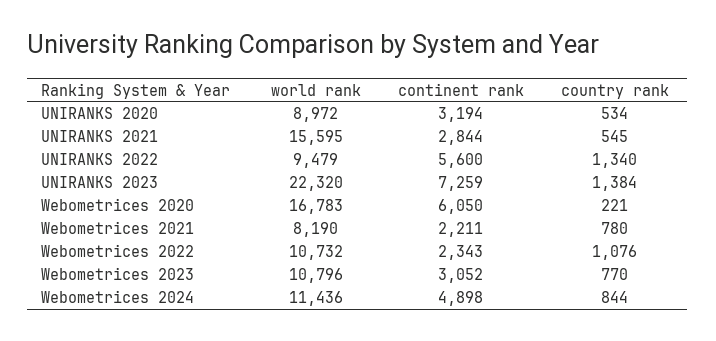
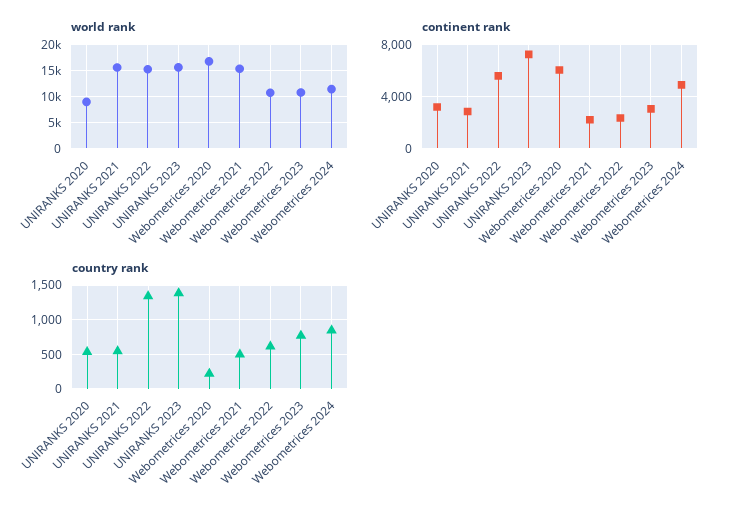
world rank, UNIRANKS 2022: 9479 -> 15000
world rank, UNIRANKS 2023: 22320 -> 15000
world rank, Webometrices 2021: 8190 -> 15000
country rank, Webometrices 2021: 780 -> 500
country rank, Webometrices 2022: 1076 -> 600

